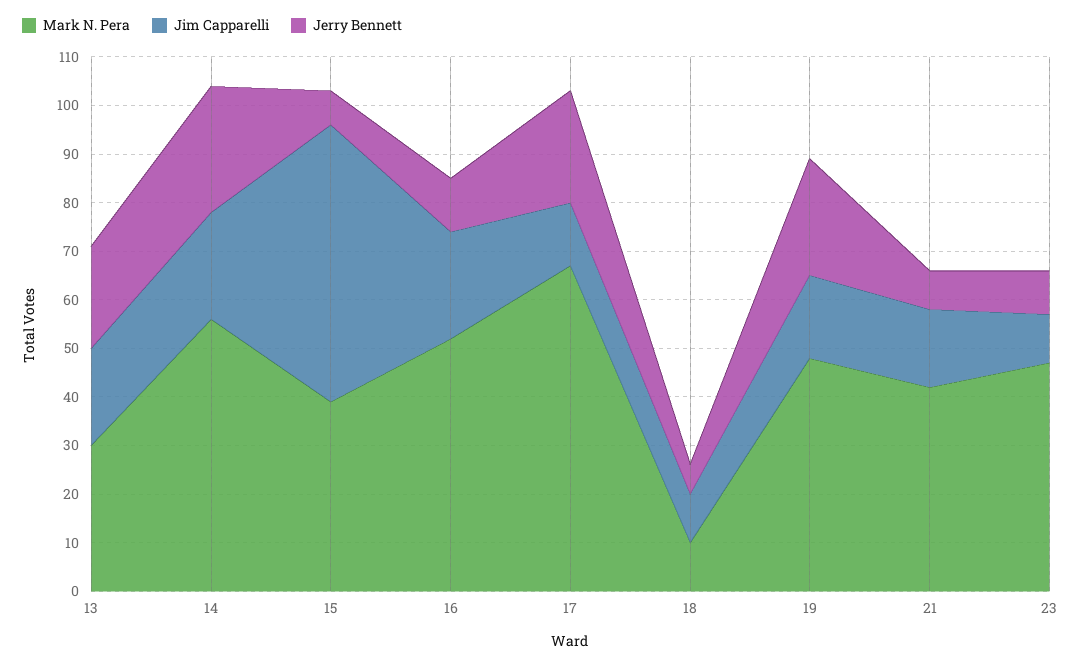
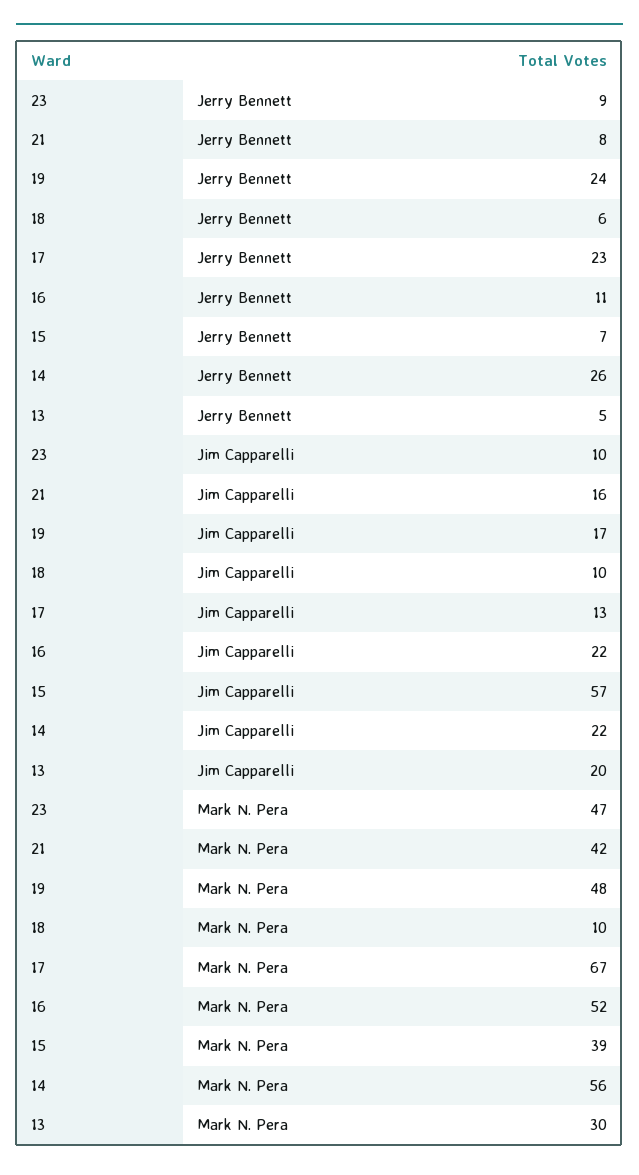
Jerry Bennett, 13: 20 -> 5

